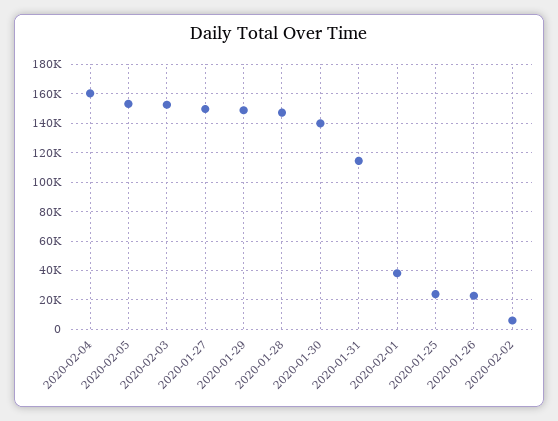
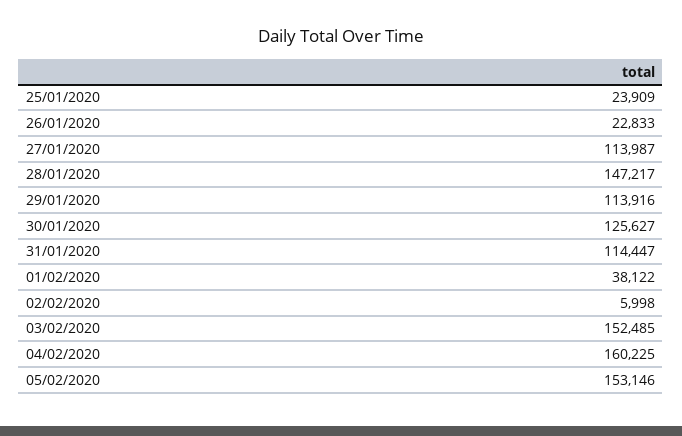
2020-01-27: 150000 -> 113987
2020-01-29: 150000 -> 113916
2020-01-30: 140000 -> 125627

